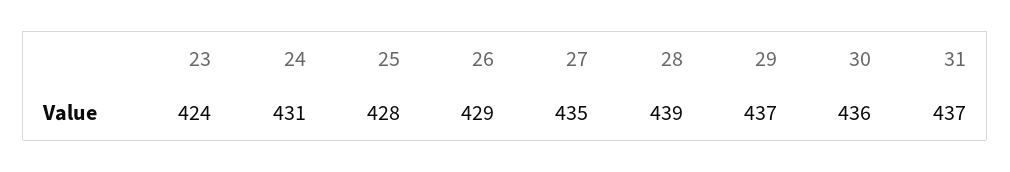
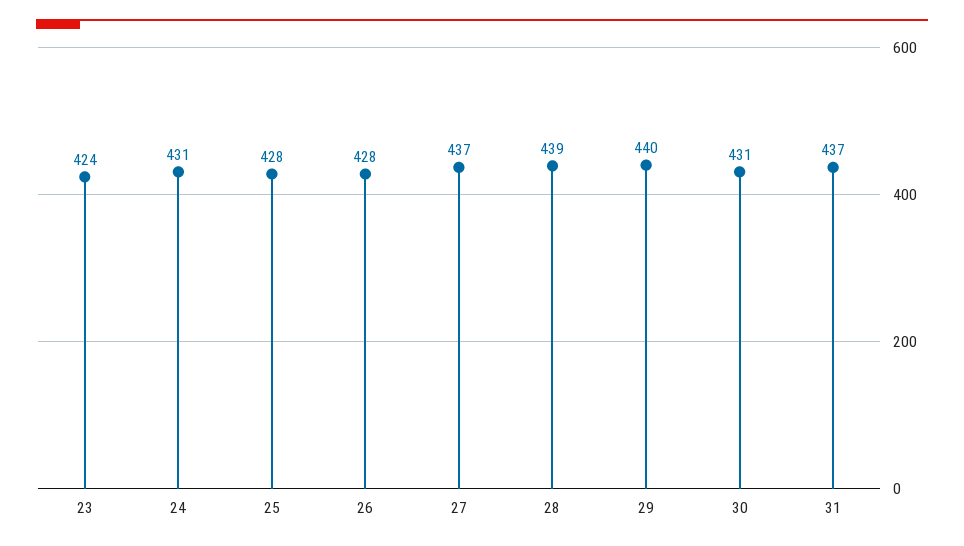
26: 429 -> 428
27: 435 -> 437
29: 437 -> 440
30: 436 -> 431

